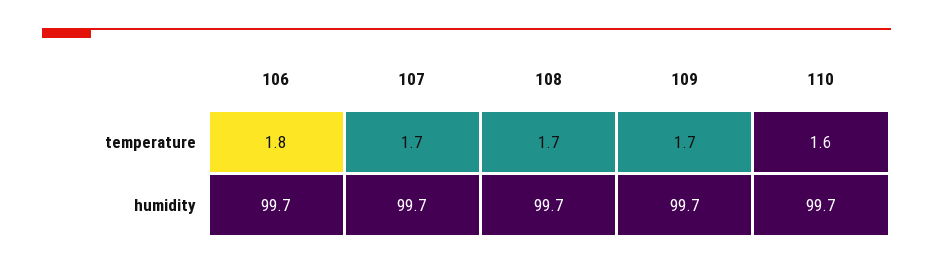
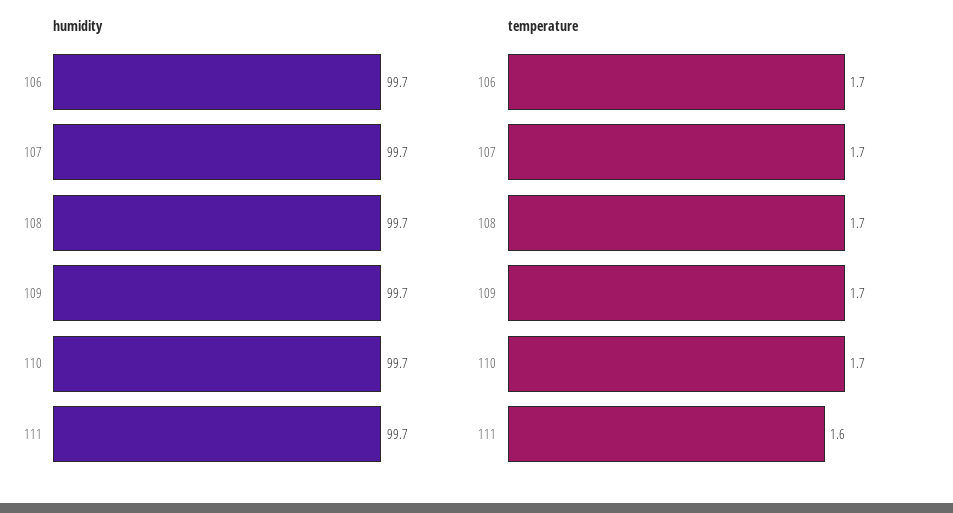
temperature, 106: 1.8 -> 1.7
temperature, 110: 1.6 -> 1.7
humidity, 111: none -> 99.7
temperature, 111: none -> 1.6

